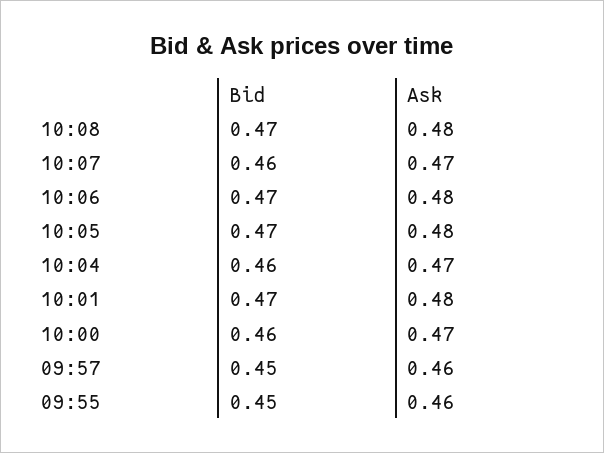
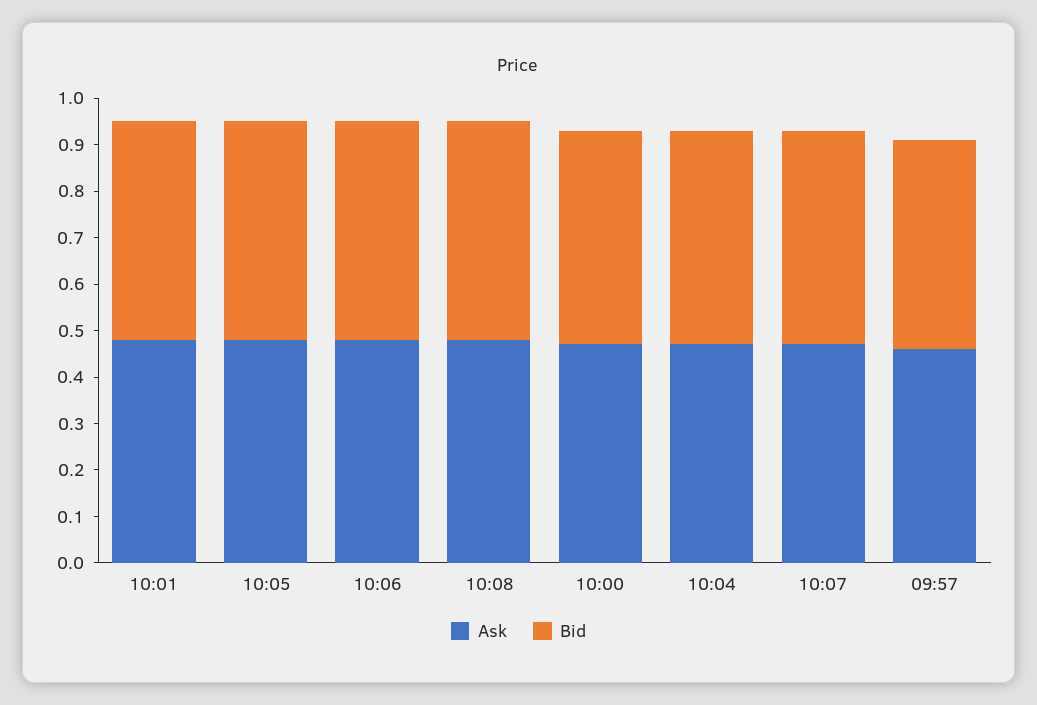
Bid, 09:55: 0.45 -> none
Ask, 09:55: 0.46 -> none

